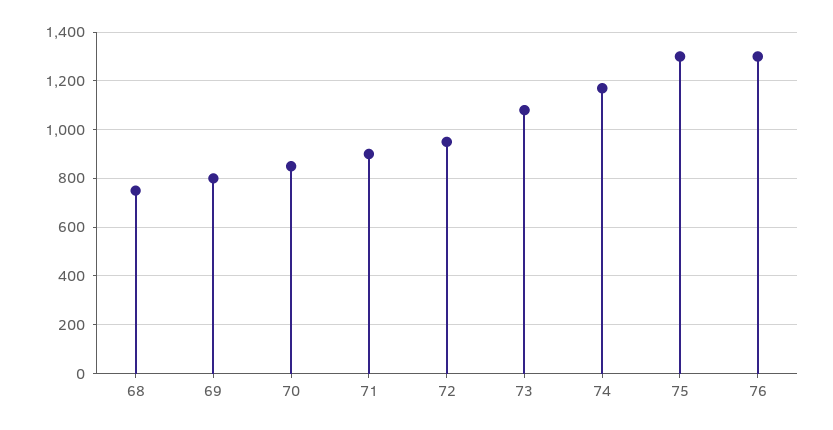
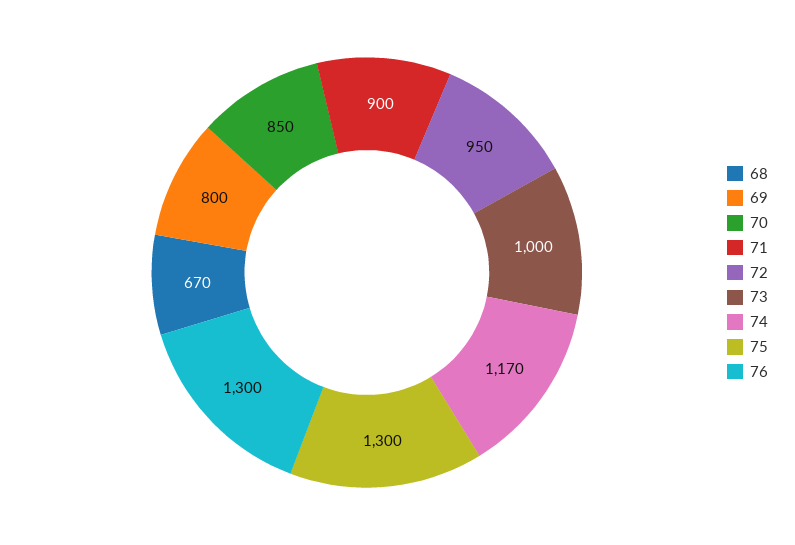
68: 750 -> 670
73: 1075 -> 1000

